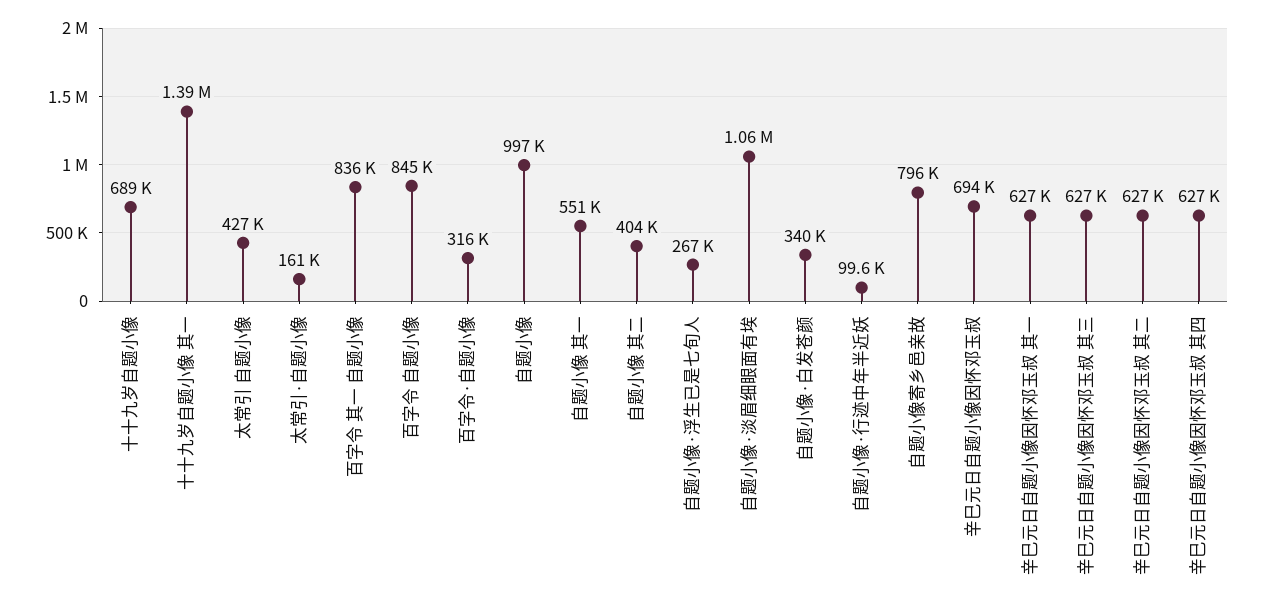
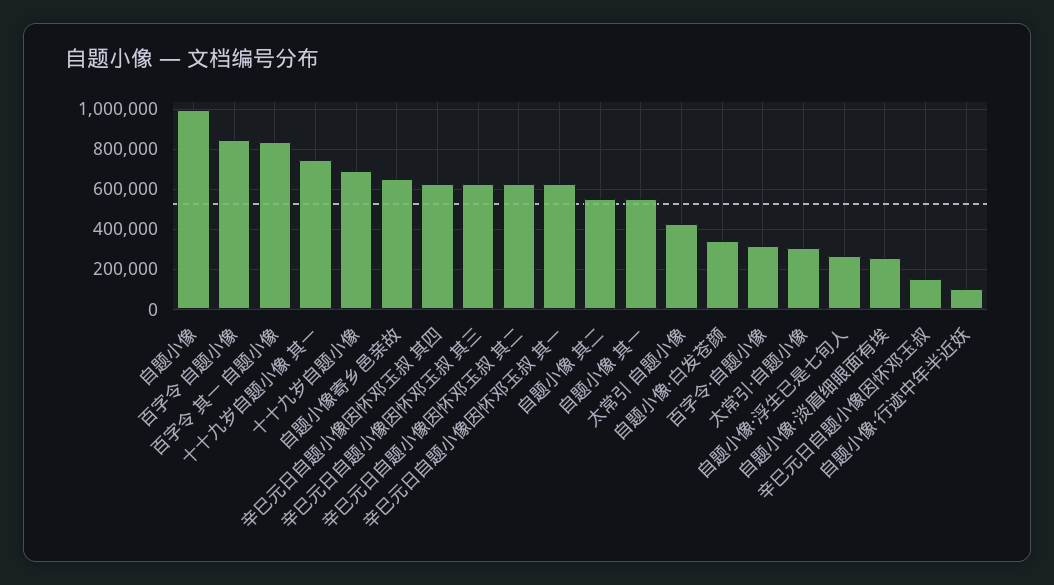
十十九岁自题小像 其一: 1390000 -> 750000
太常引·自题小像: 161000 -> 300000
自题小像 其二: 404000 -> 550000
自题小像·淡眉细眼面有埃: 1060000 -> 250000
自题小像寄乡邑亲故: 796000 -> 650000
辛巳元日自题小像因怀邓玉叔: 694000 -> 150000

